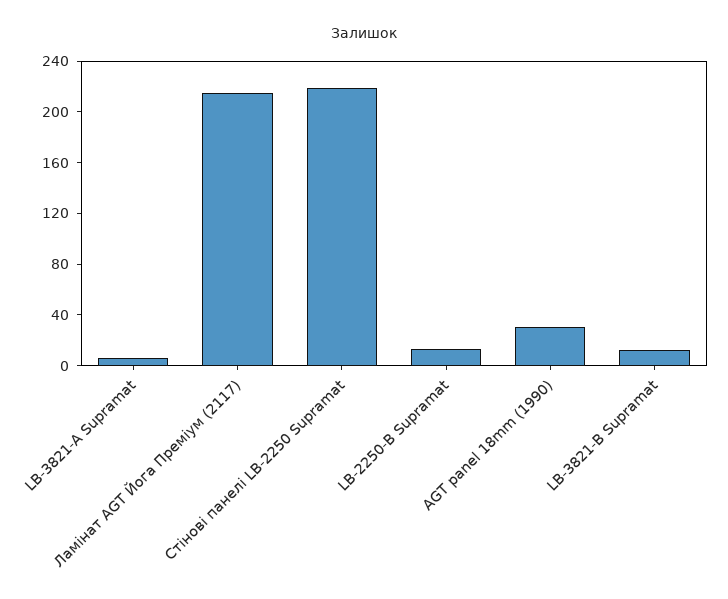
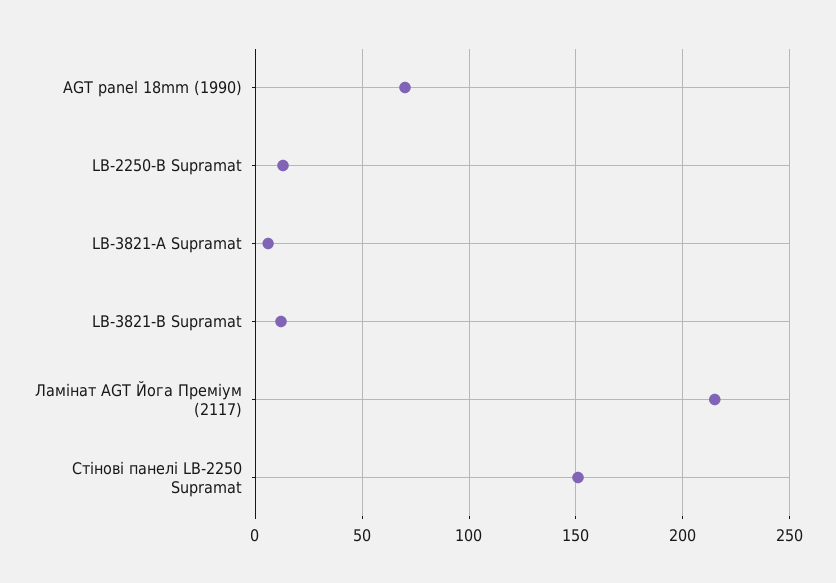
Стінові панелі LB-2250 Supramat: 220 -> 150
AGT panel 18mm (1990): 30 -> 70

